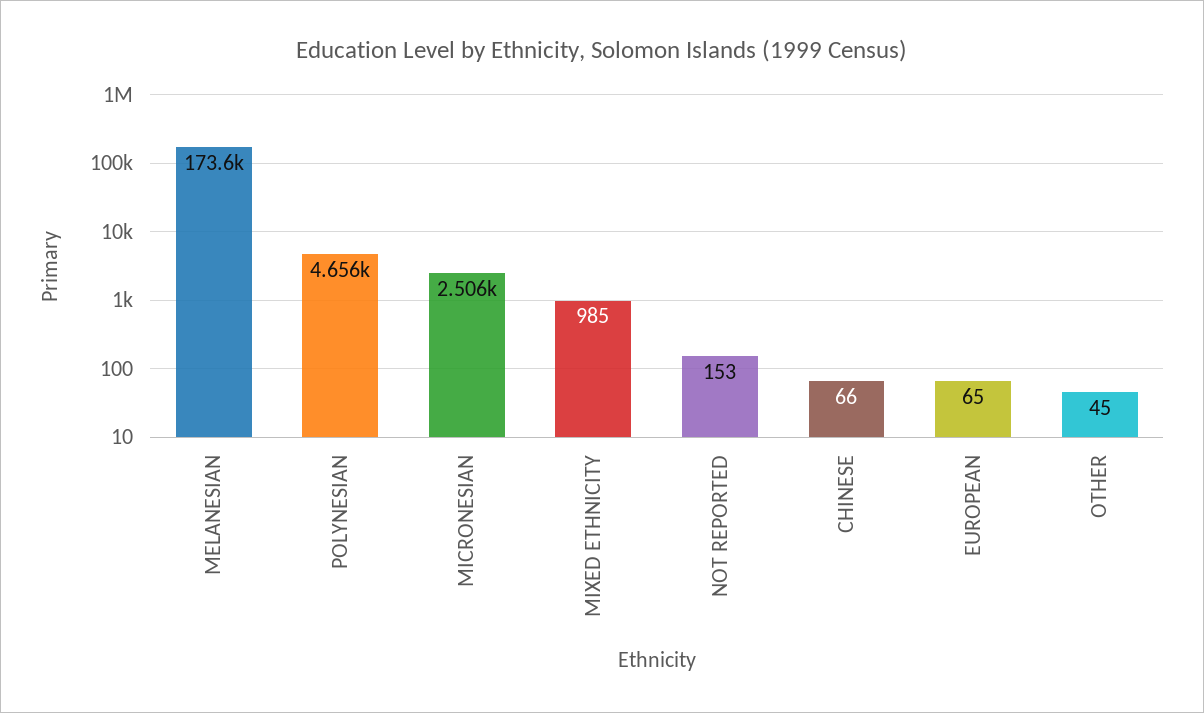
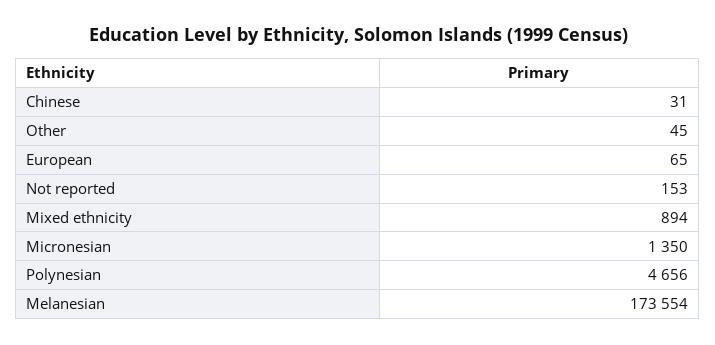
MICRONESIAN: 2506 -> 1350
MIXED ETHNICITY: 985 -> 894
CHINESE: 66 -> 31

